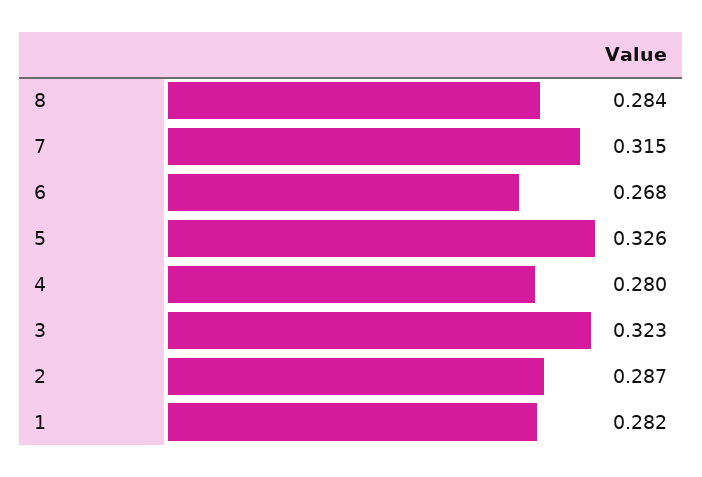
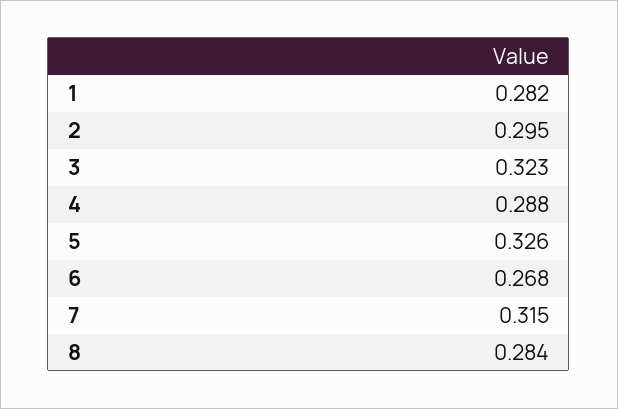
4: 0.28 -> 0.288
2: 0.287 -> 0.295

